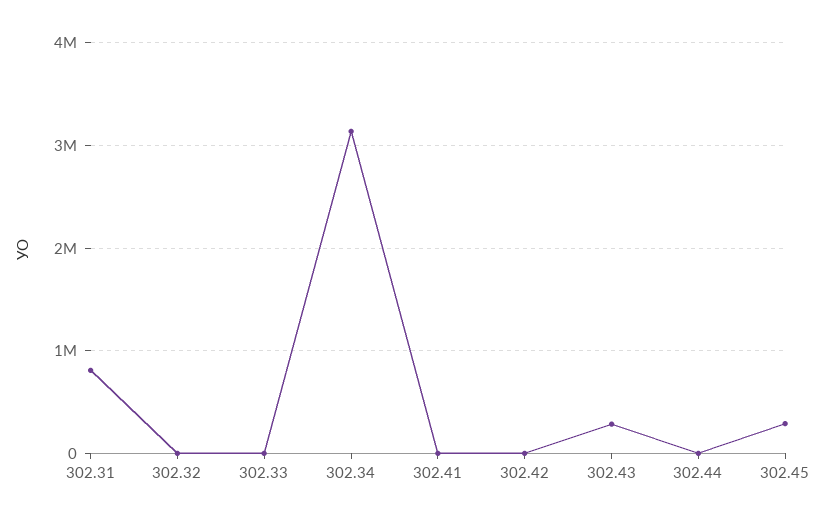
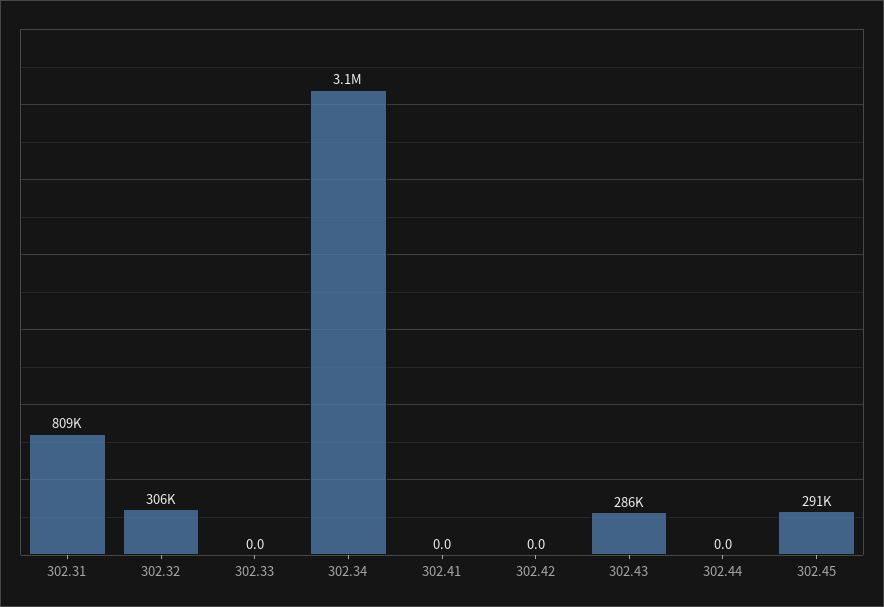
302.32: 0 -> 306000

